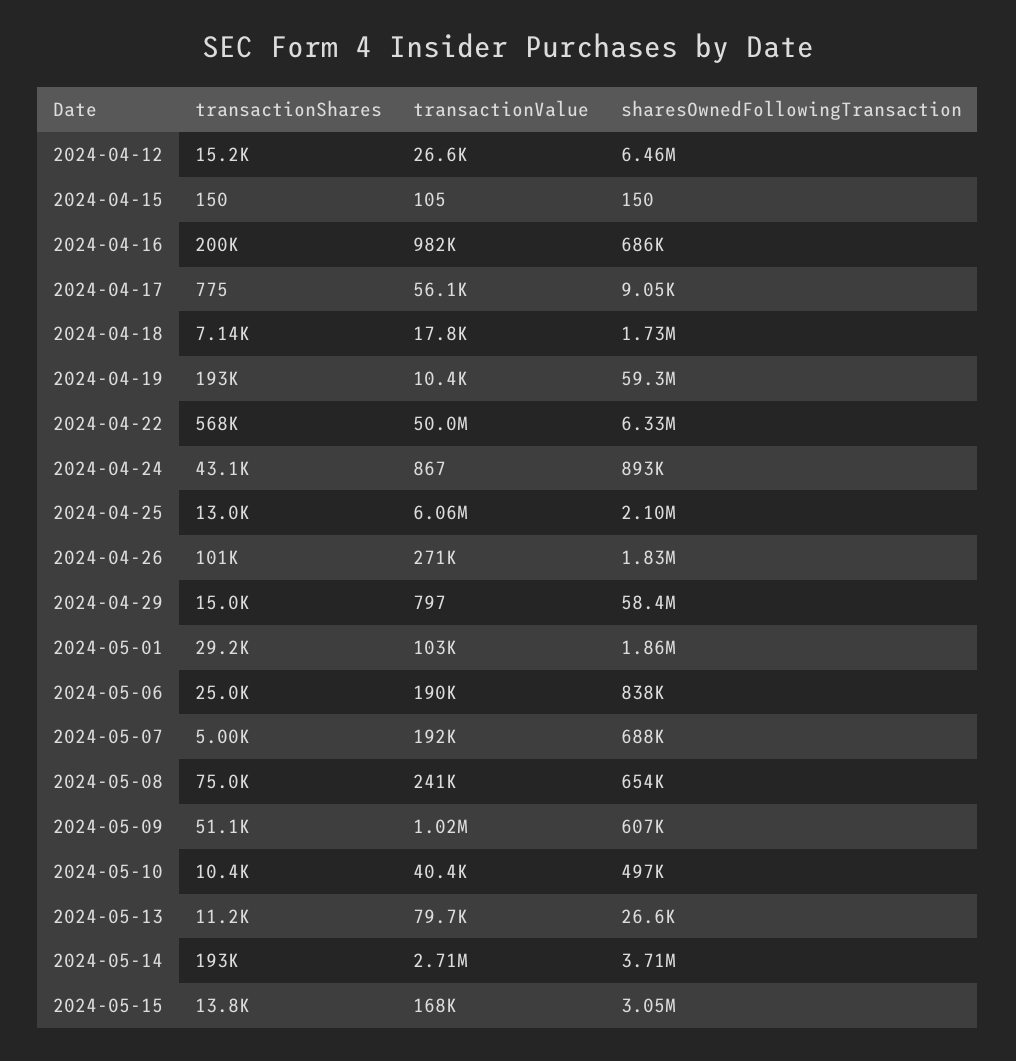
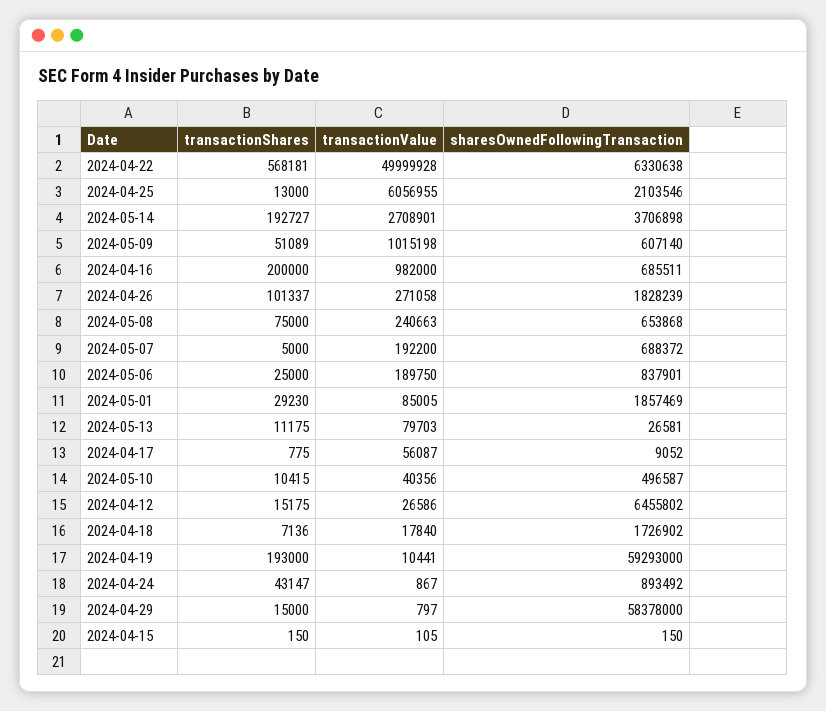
transactionValue, 2024-05-01: 103000 -> 85005
transactionShares, 2024-05-15: 13800 -> none
transactionValue, 2024-05-15: 168000 -> none
sharesOwnedFollowingTransaction, 2024-05-15: 3050000 -> none

